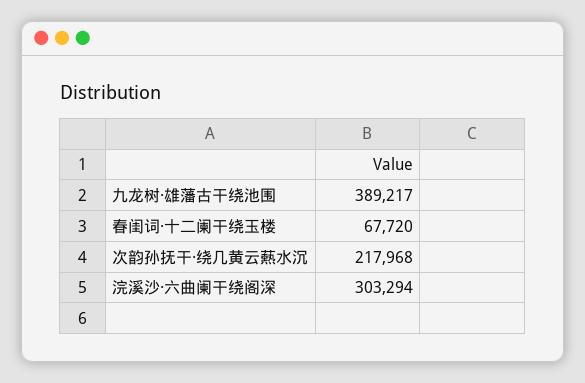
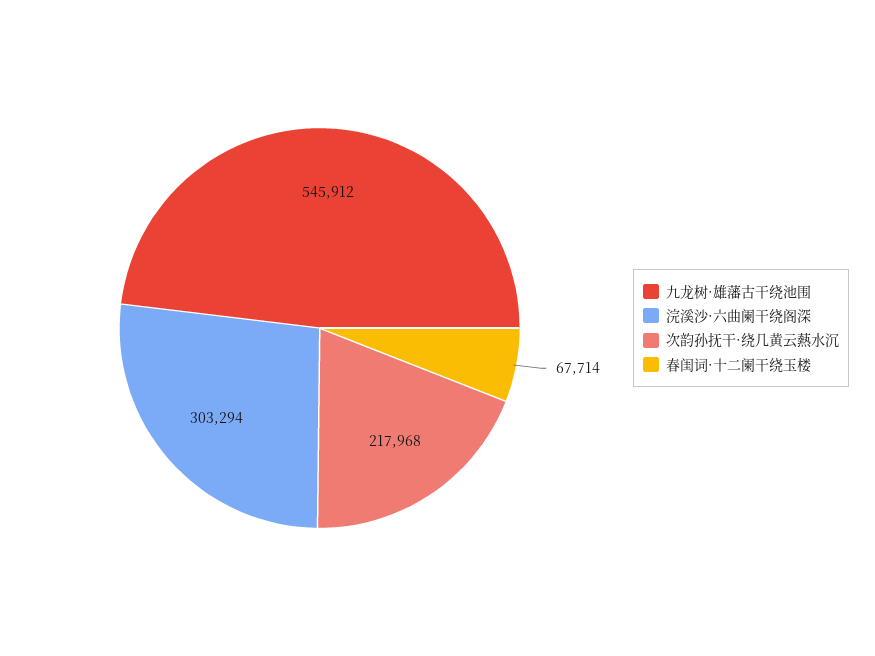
九龙树·雄藩古干绕池围: 389217 -> 545912
春闺词·十二阑干绕玉楼: 67720 -> 67714

